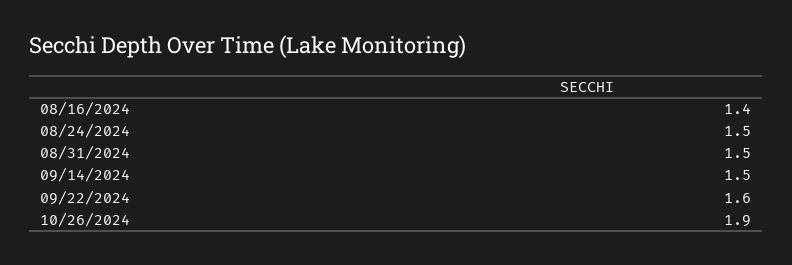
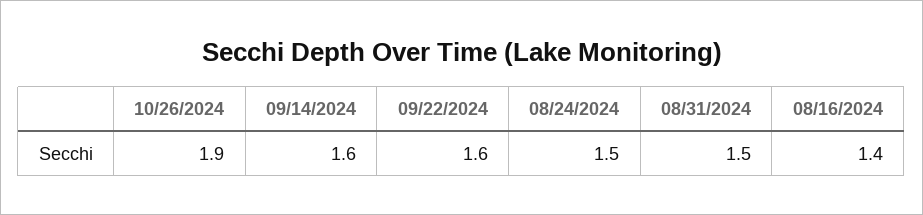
09/14/2024: 1.5 -> 1.6

